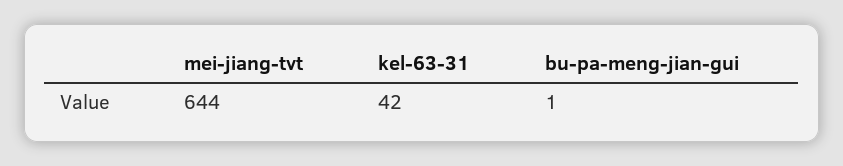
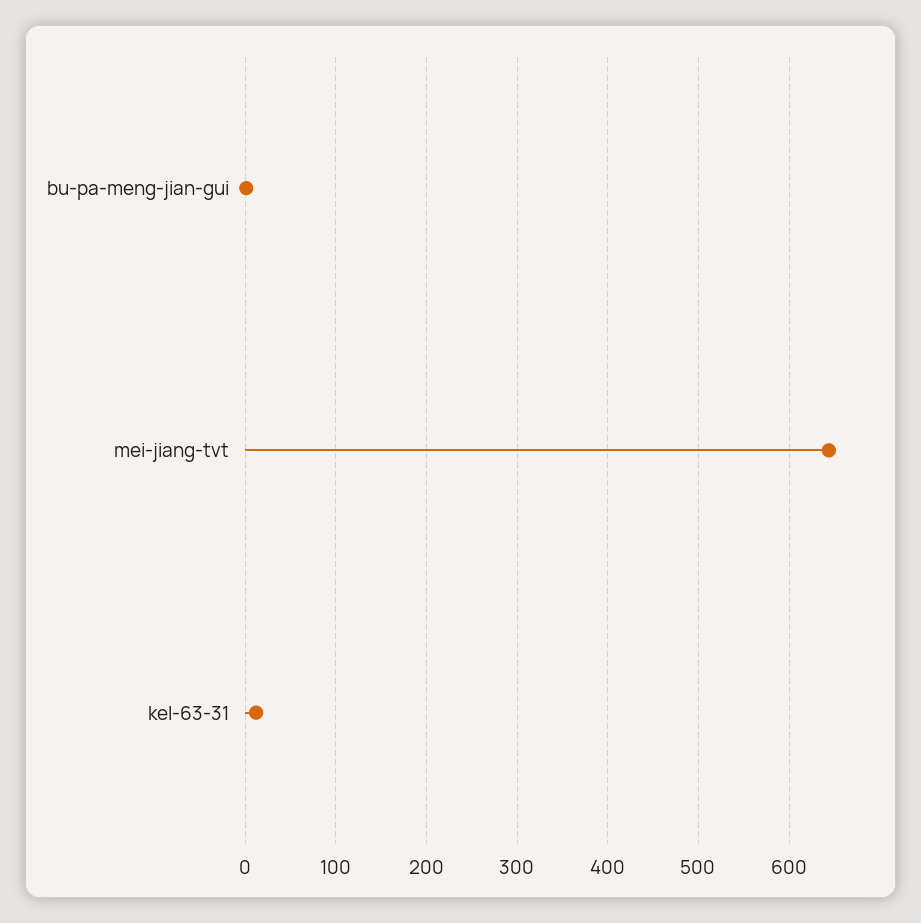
kel-63-31: 42 -> 10

